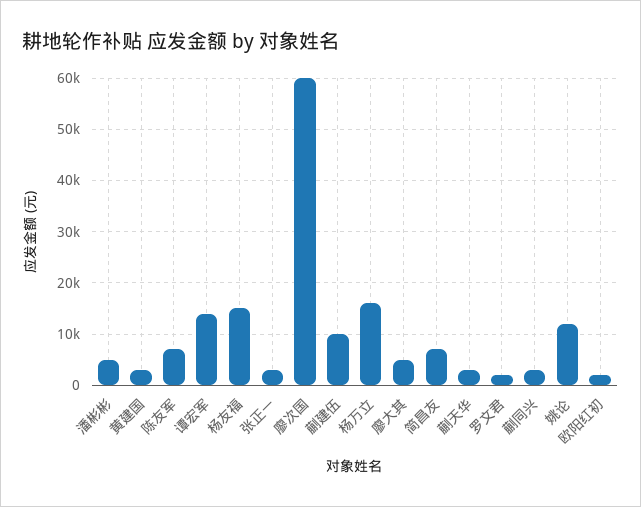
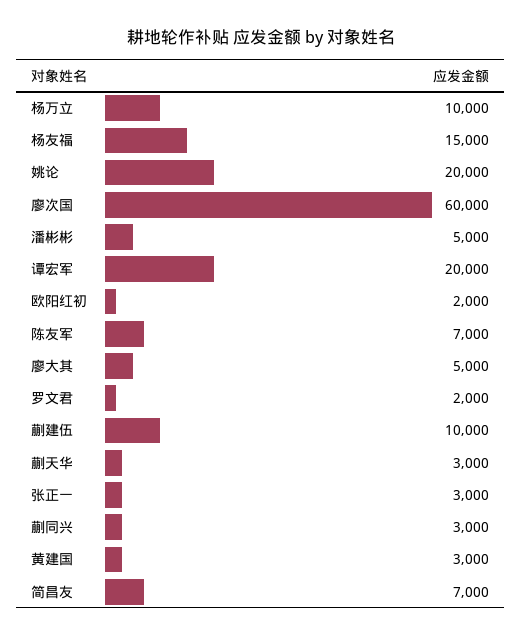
谭宏军: 14000 -> 20000
杨万立: 16000 -> 10000
姚论: 12000 -> 20000

